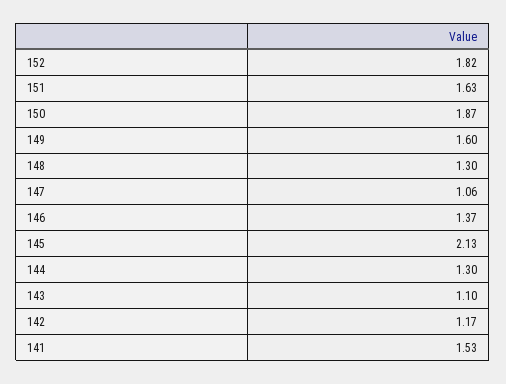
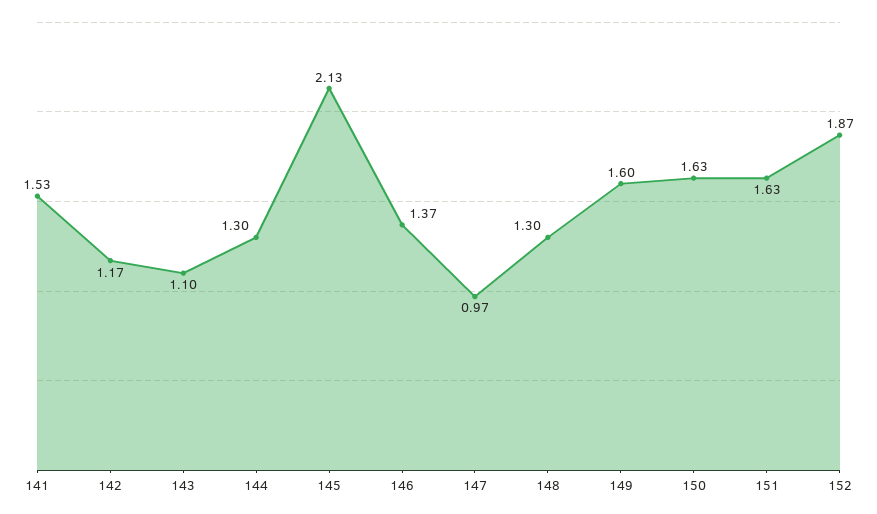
152: 1.82 -> 1.87
150: 1.87 -> 1.63
147: 1.06 -> 0.97

